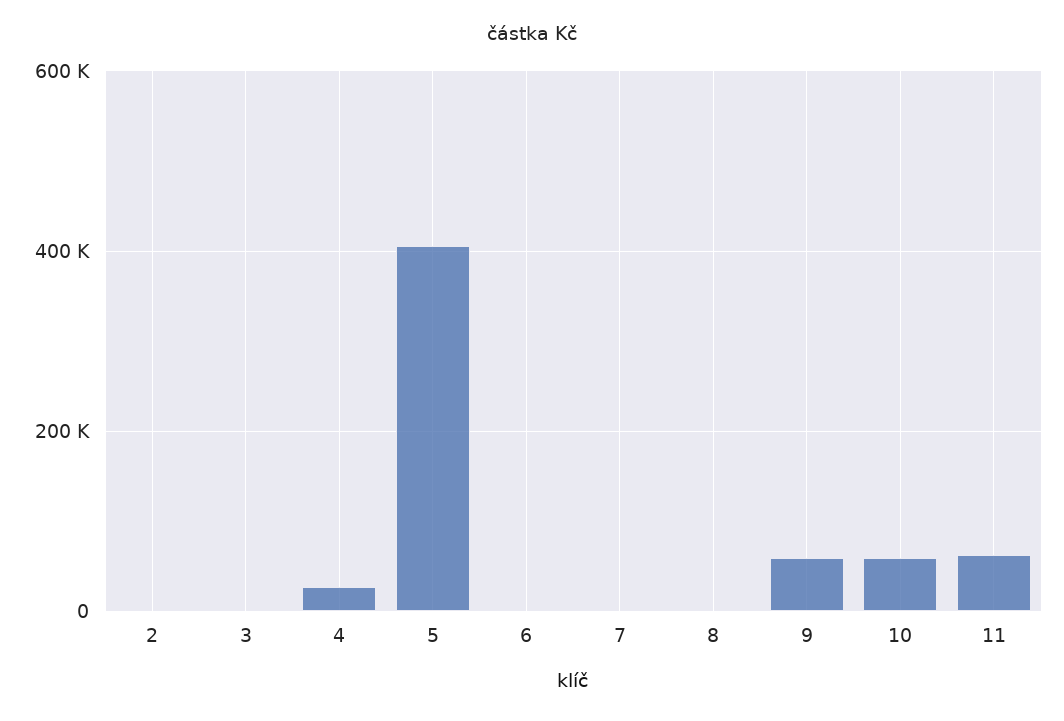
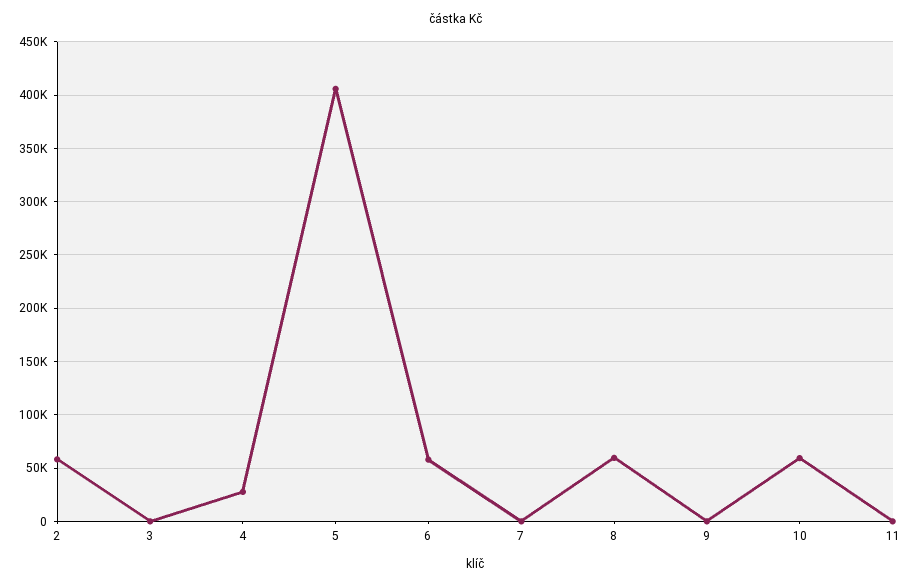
2: 0 -> 60000
6: 0 -> 60000
8: 0 -> 60000
9: 60000 -> 0
11: 60000 -> 0

